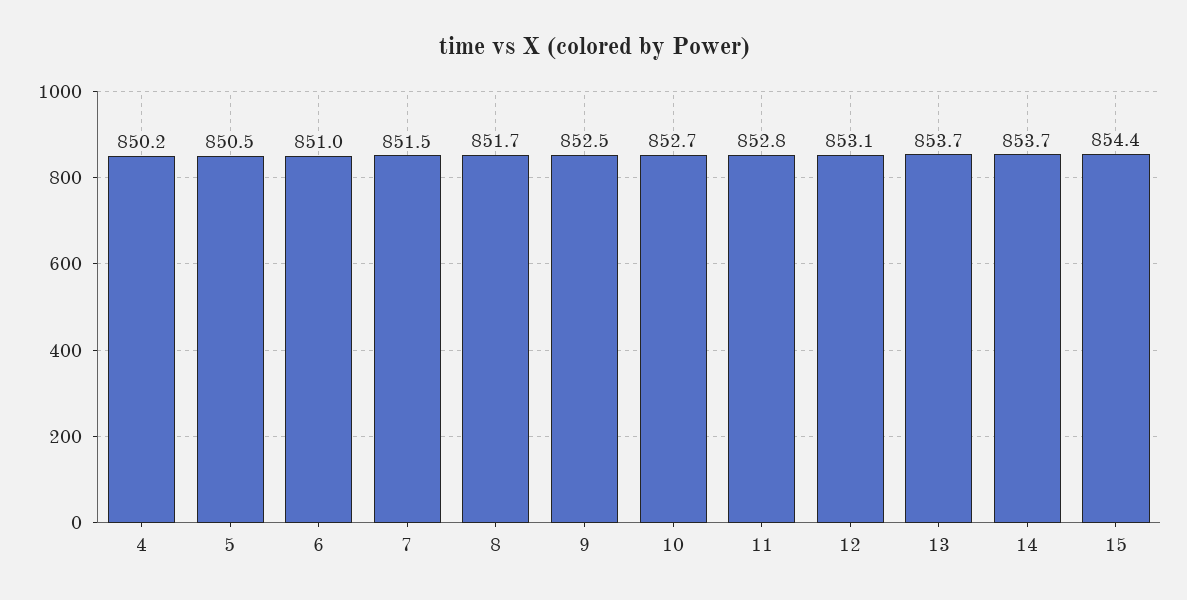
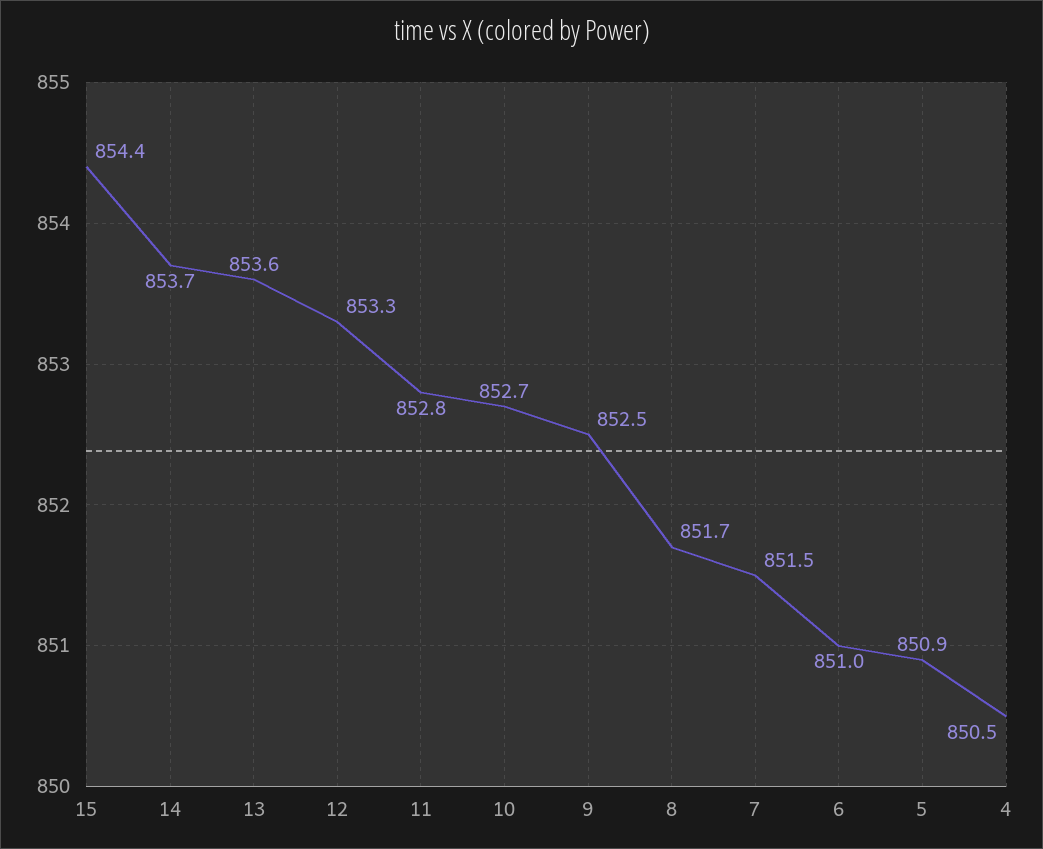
4: 850.2 -> 850.5
5: 850.5 -> 850.9
12: 853.1 -> 853.3
13: 853.7 -> 853.6

